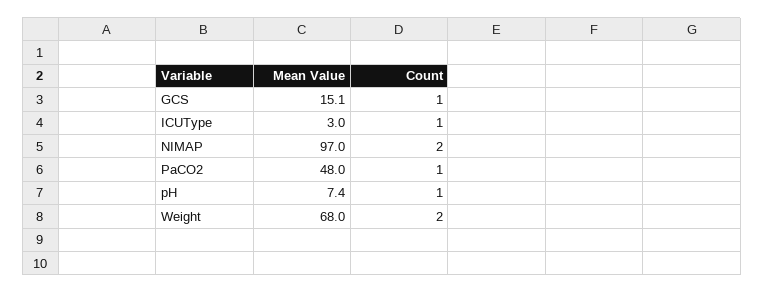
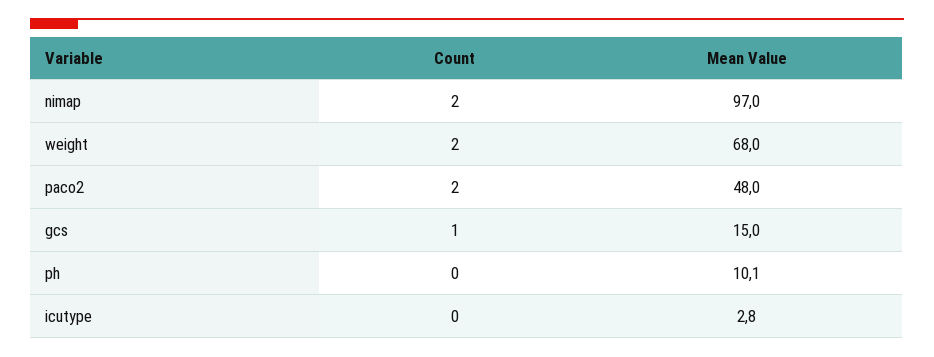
Mean Value, GCS: 15.1 -> 15
Mean Value, ICUType: 3 -> 2.8
Count, ICUType: 1 -> 0
Count, PaCO2: 1 -> 2
Mean Value, pH: 7.4 -> 10.1
Count, pH: 1 -> 0

